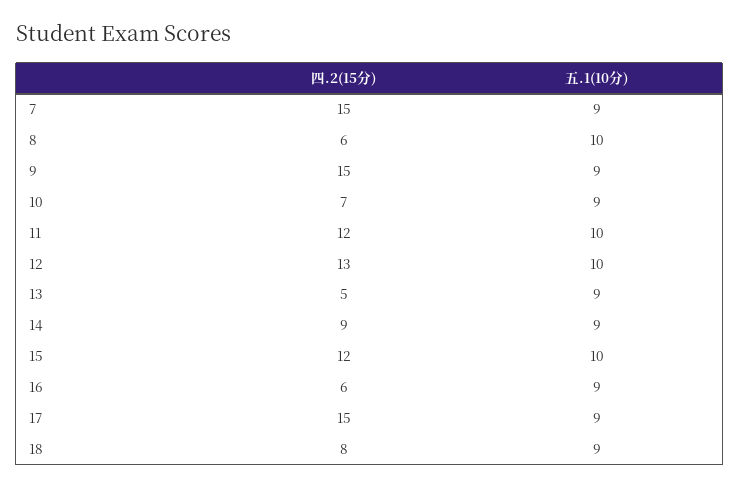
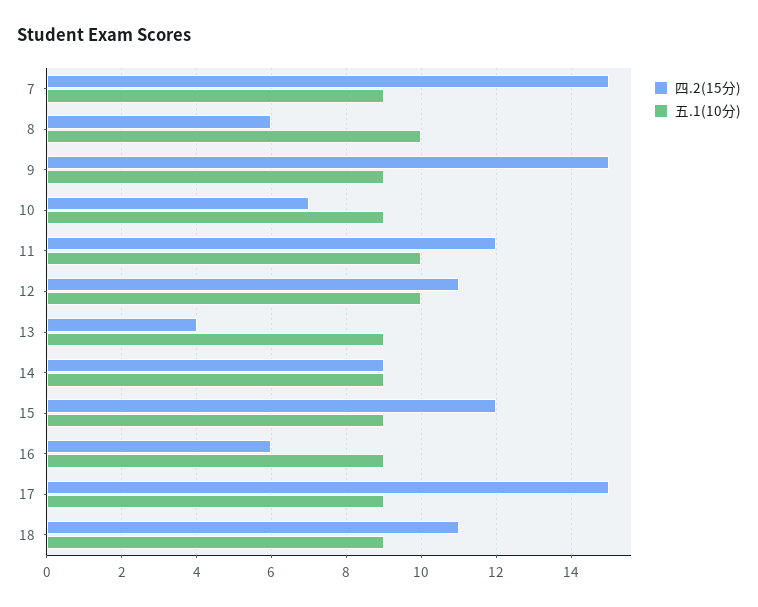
四.2(15分), 12: 13 -> 11
四.2(15分), 13: 5 -> 4
五.1(10分), 15: 10 -> 9
四.2(15分), 18: 8 -> 11

